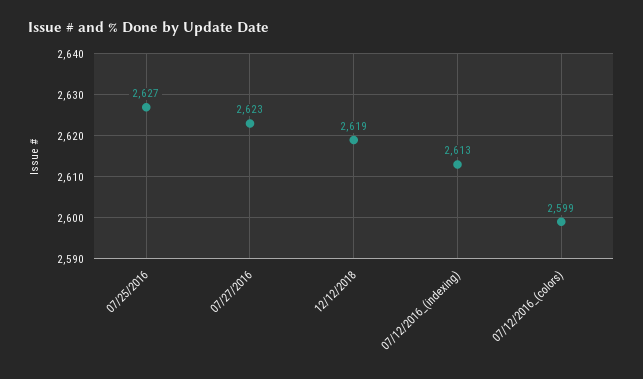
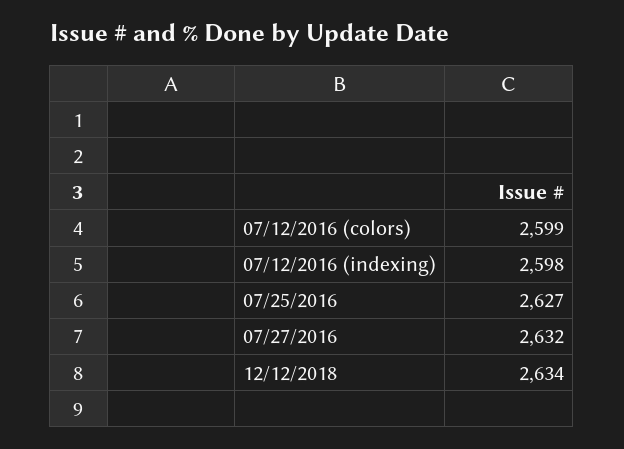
07/27/2016: 2623 -> 2632
12/12/2018: 2619 -> 2634
07/12/2016_(indexing): 2613 -> 2598

